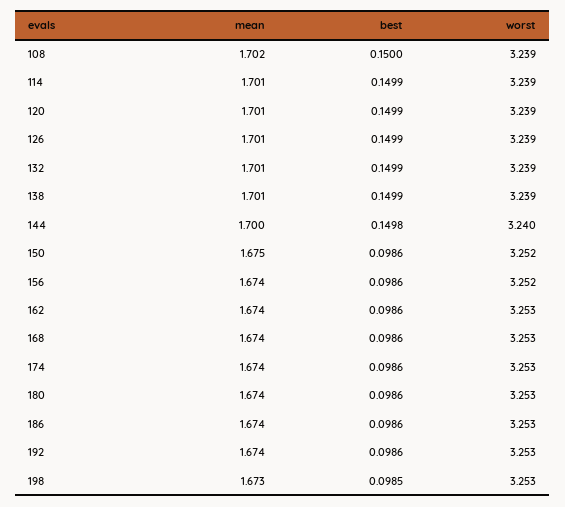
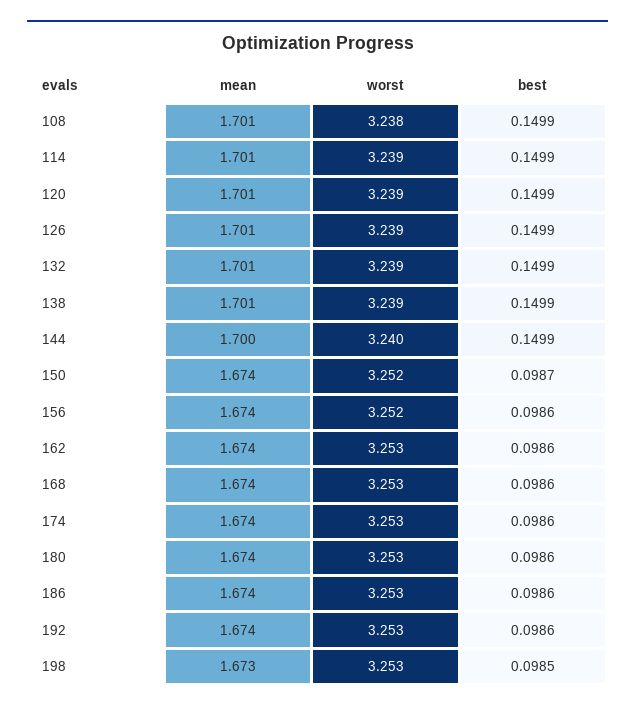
mean, 108: 1.702 -> 1.701
best, 108: 0.15 -> 0.1499
worst, 108: 3.239 -> 3.238
best, 144: 0.1498 -> 0.1499
mean, 150: 1.675 -> 1.674
best, 150: 0.0986 -> 0.0987

